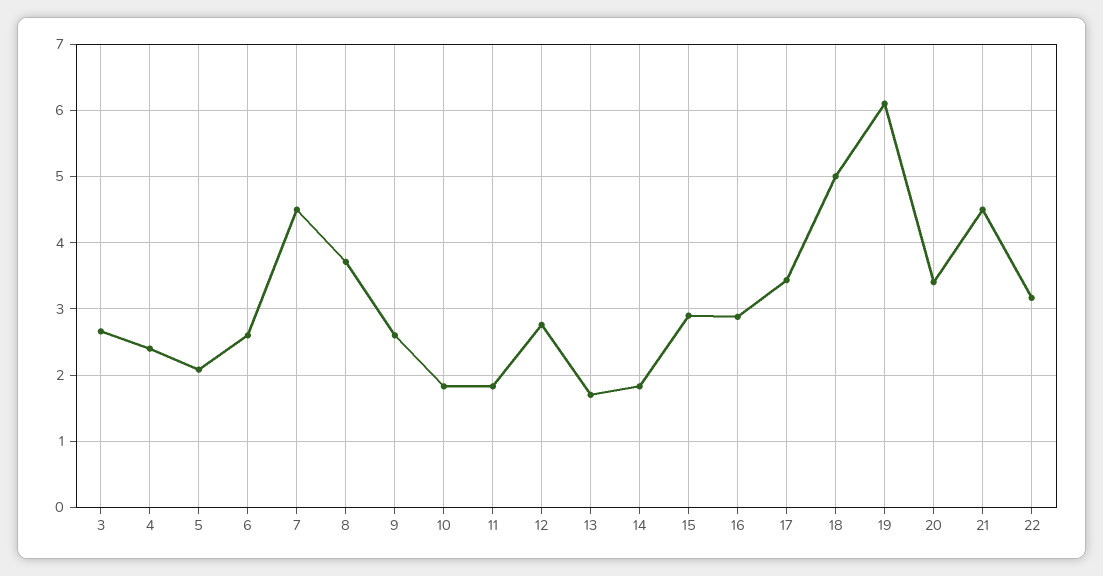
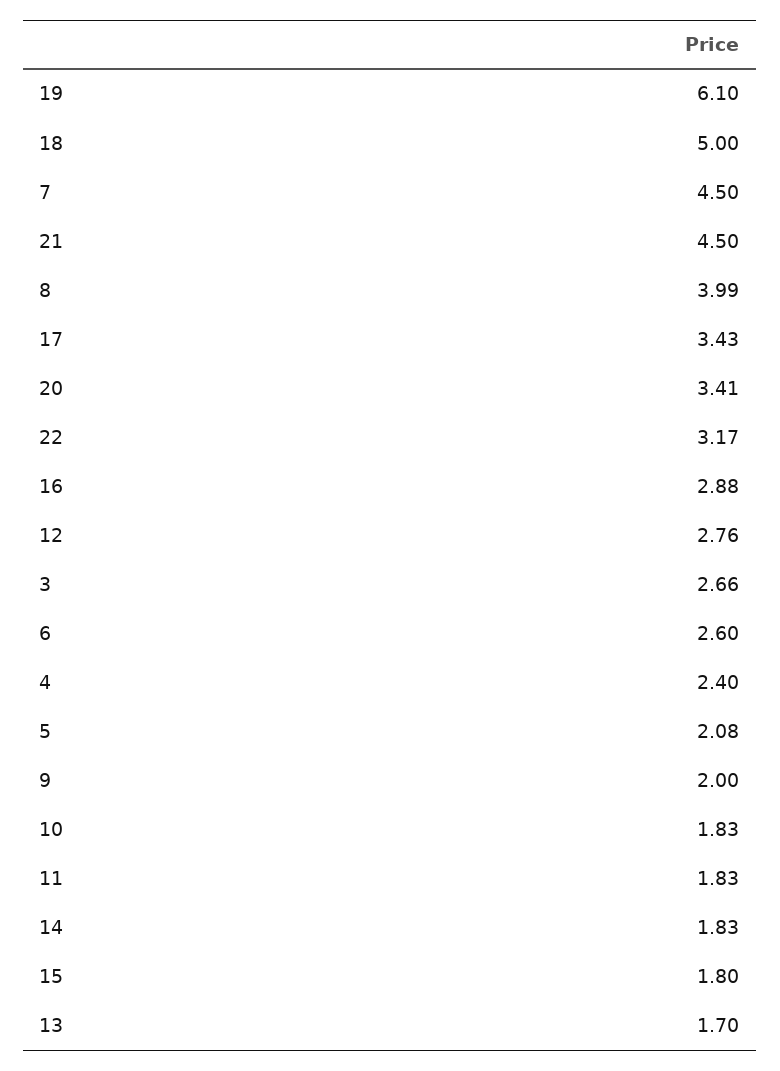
8: 3.7 -> 3.99
9: 2.6 -> 2
15: 2.9 -> 1.8

